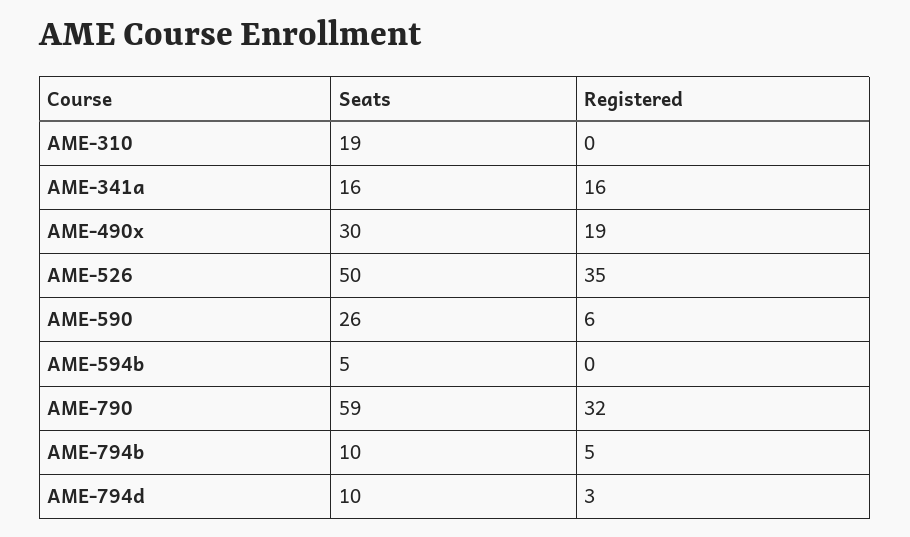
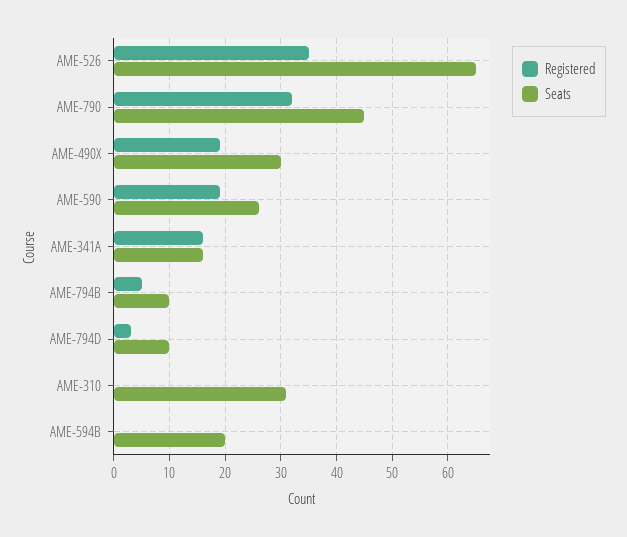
Seats, AME-310: 19 -> 30
Seats, AME-526: 50 -> 65
Registered, AME-590: 6 -> 20
Seats, AME-594b: 5 -> 20
Seats, AME-790: 59 -> 45

